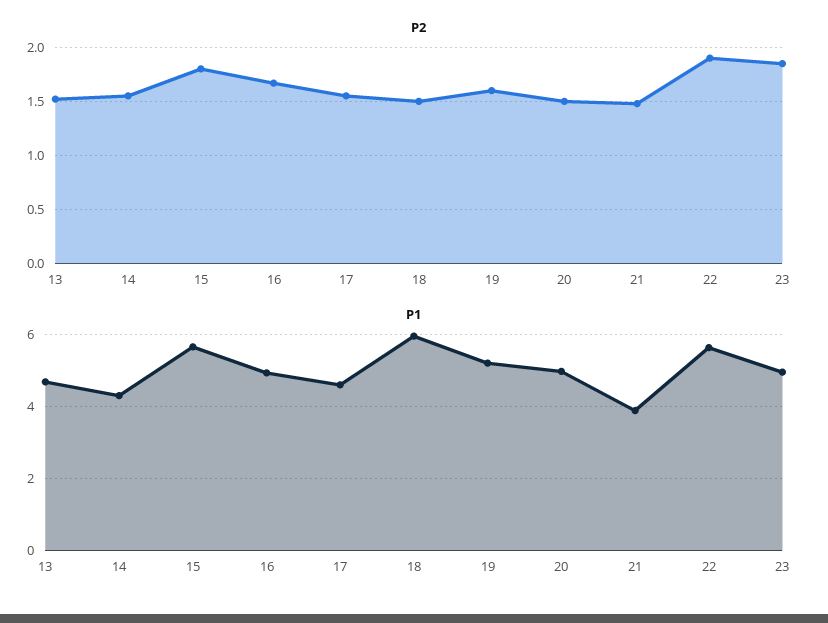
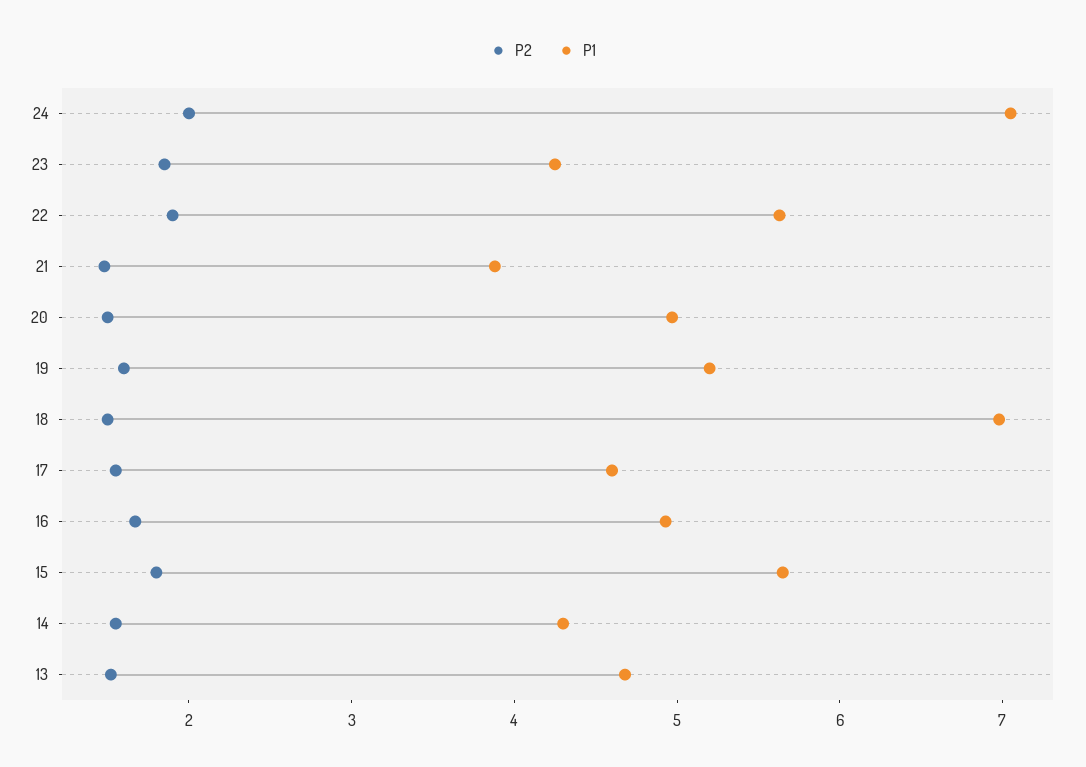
P1, 18: 6 -> 7
P1, 23: 5 -> 4.2
P2, 24: none -> 2
P1, 24: none -> 7

